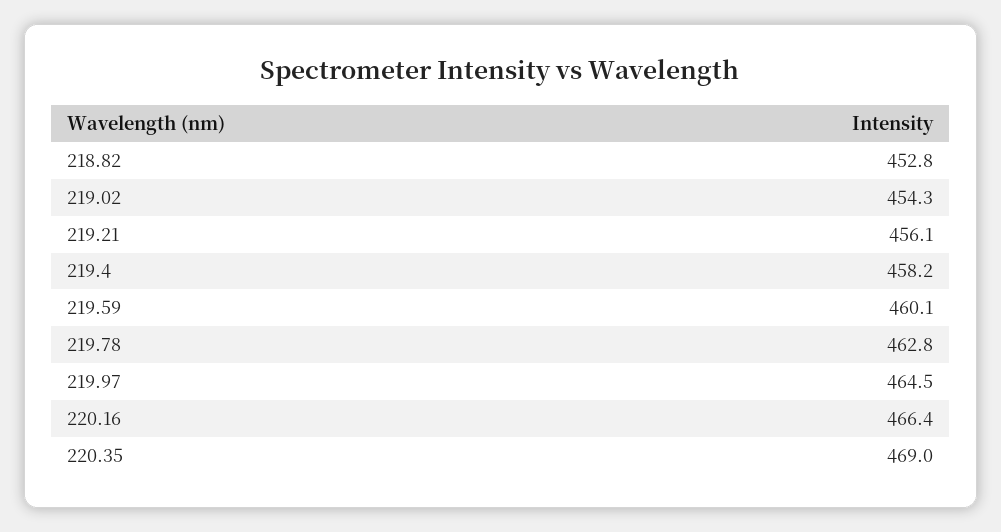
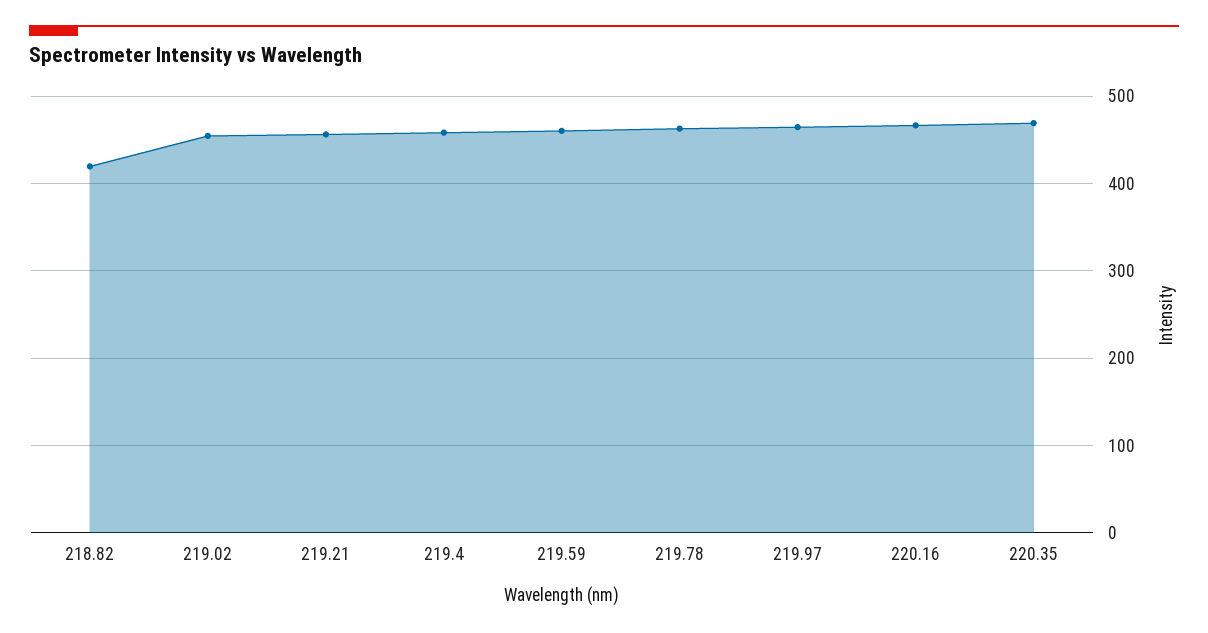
218.82: 452.8 -> 420

